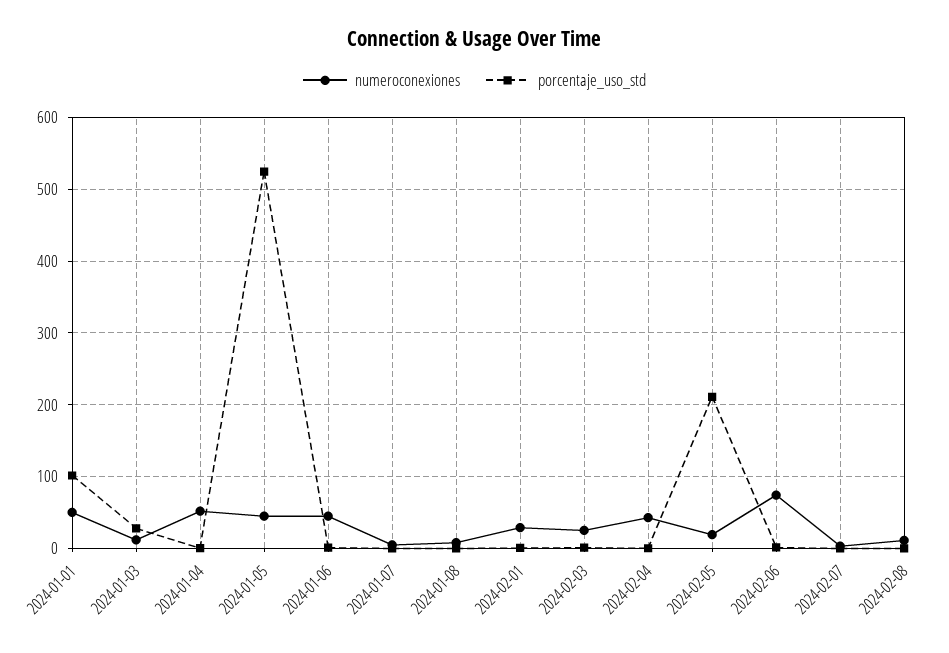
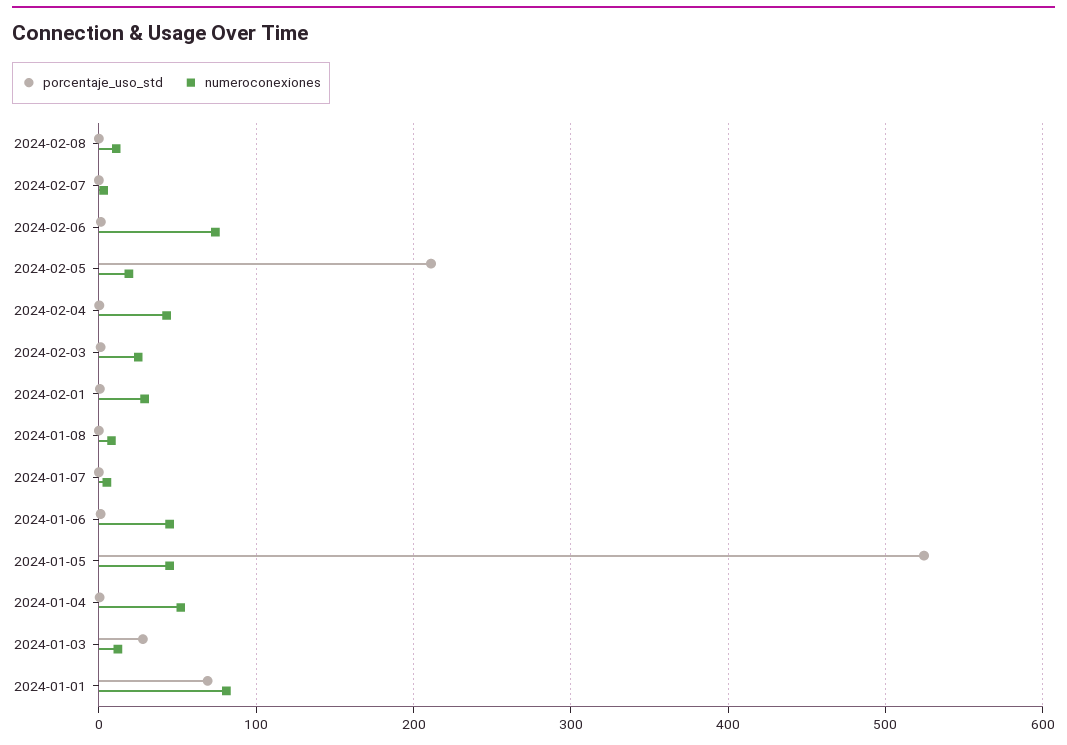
numeroconexiones, 2024-01-01: 50 -> 80
porcentaje_uso_std, 2024-01-01: 100 -> 70

